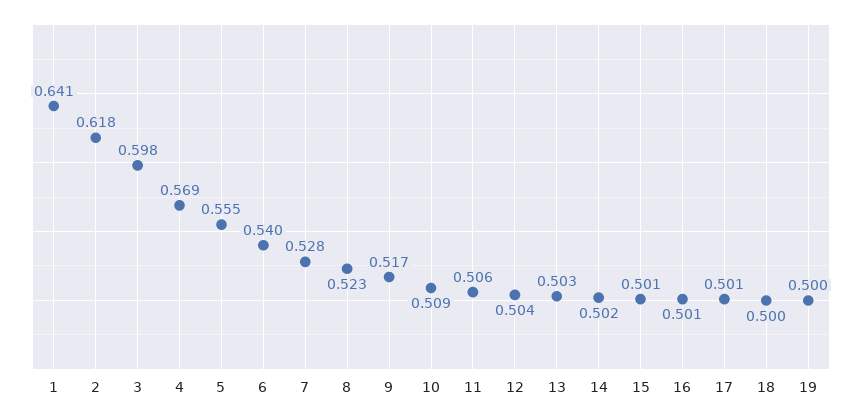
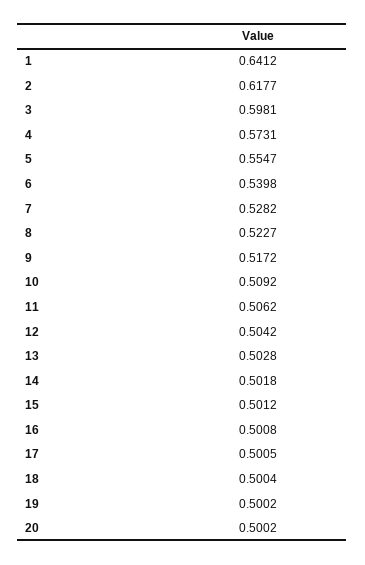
4: 0.569 -> 0.5731
20: none -> 0.5002

